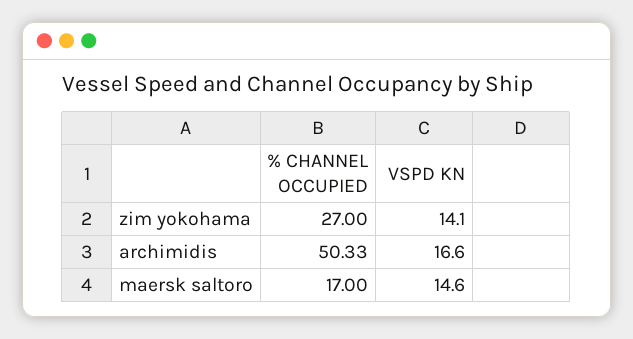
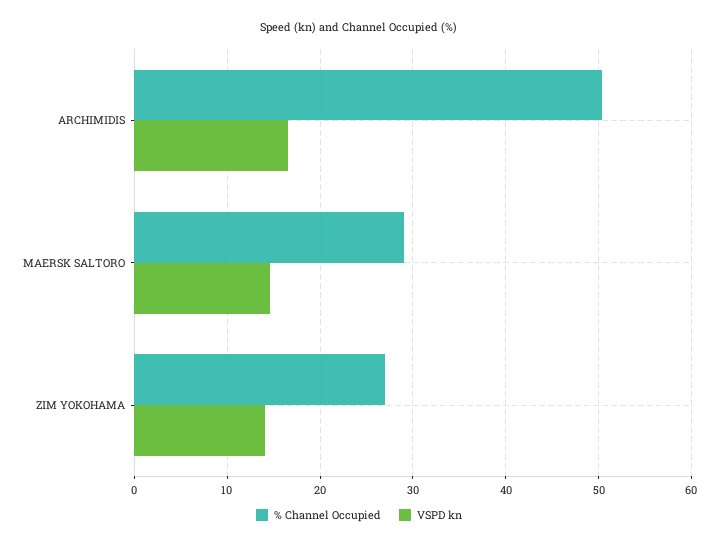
% CHANNEL OCCUPIED, maersk saltoro: 17 -> 29

